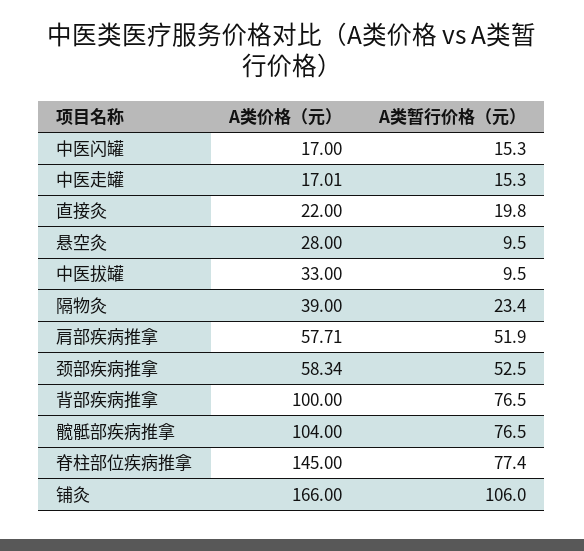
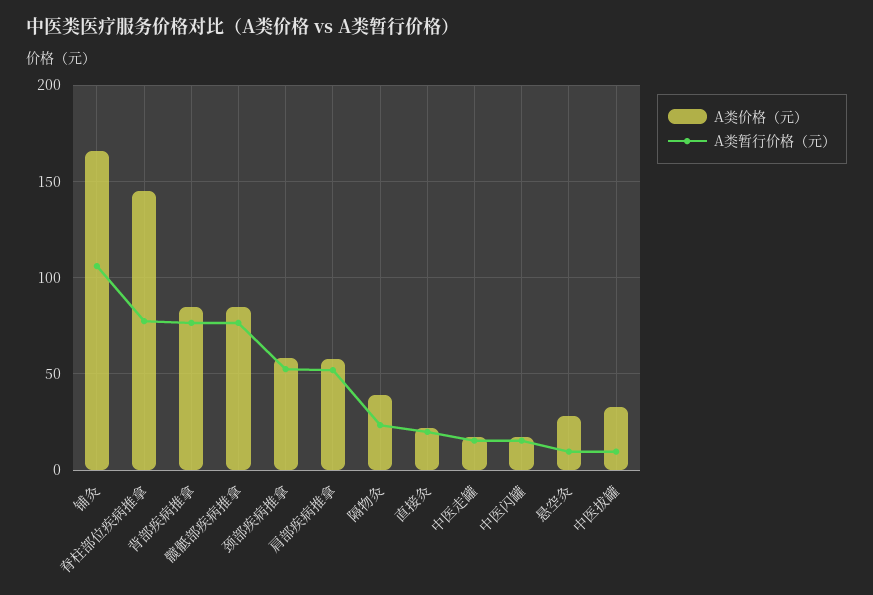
A类价格（元）, 背部疾病推拿: 100 -> 85
A类价格（元）, 髋骶部疾病推拿: 104 -> 85

